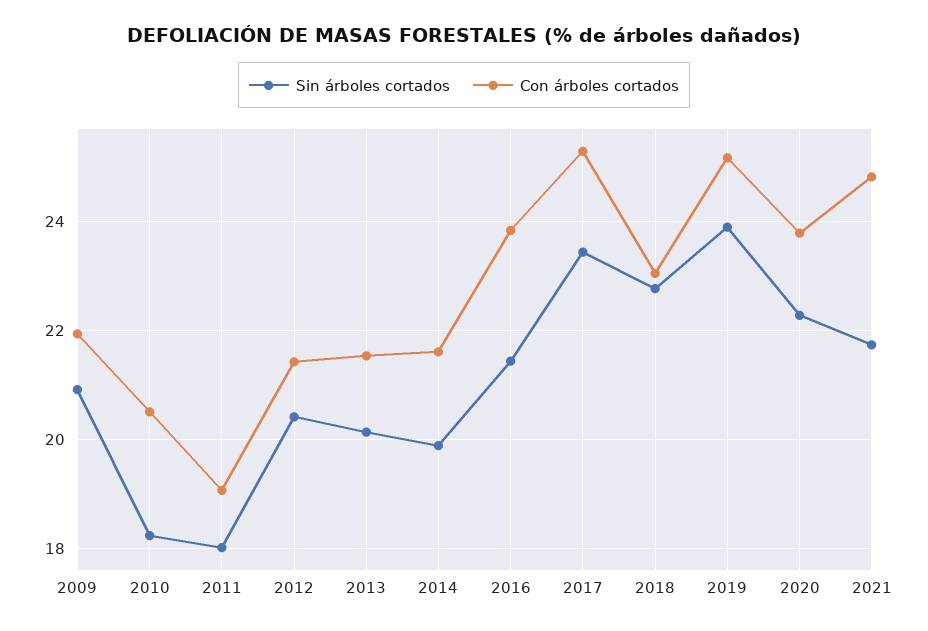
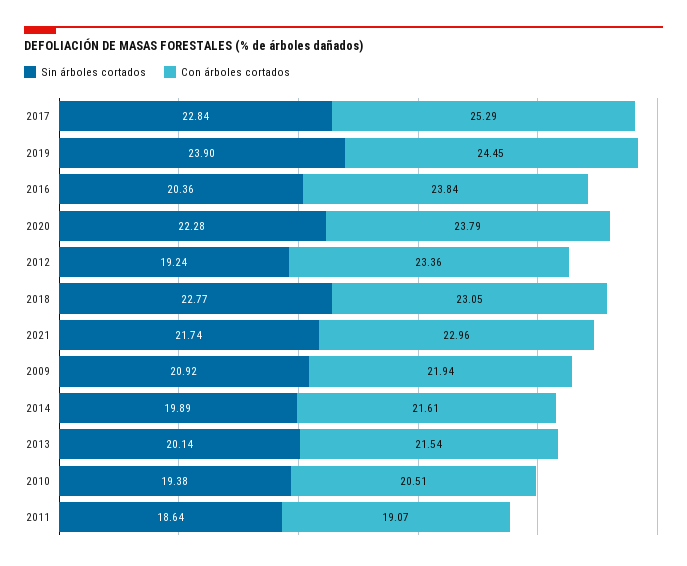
Sin árboles cortados, 2010: 18.2 -> 19.38
Sin árboles cortados, 2011: 18 -> 18.64
Sin árboles cortados, 2012: 20.4 -> 19.24
Con árboles cortados, 2012: 21.4 -> 23.36
Sin árboles cortados, 2016: 21.4 -> 20.36
Sin árboles cortados, 2017: 23.4 -> 22.84
Con árboles cortados, 2019: 25.2 -> 24.45
Con árboles cortados, 2021: 24.8 -> 22.96

